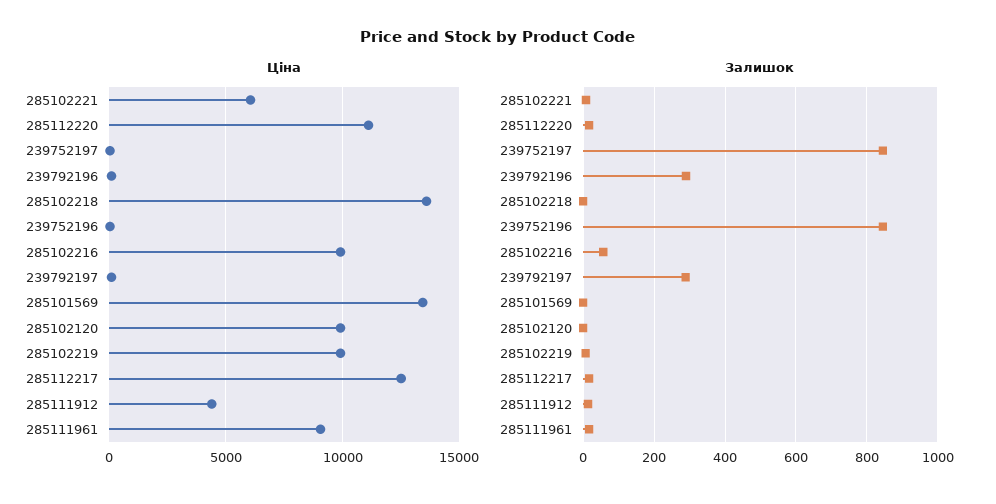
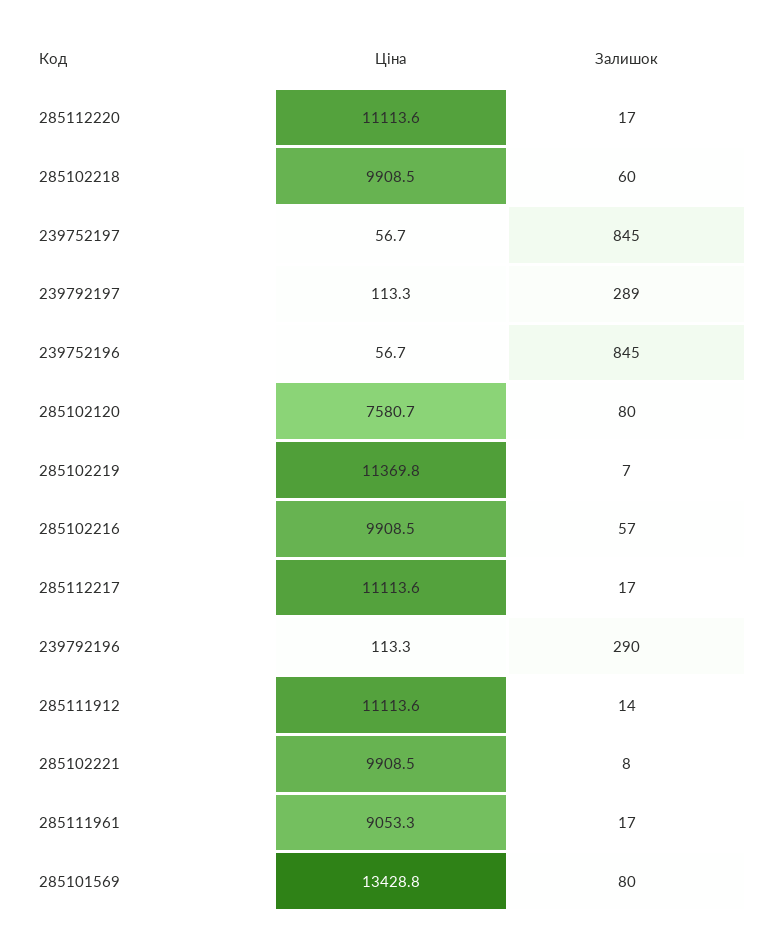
Ціна, 285102221: 6000 -> 9908.5
Ціна, 285102218: 13500 -> 9908.5
Ціна, 285102120: 10000 -> 7580.7
Ціна, 285102219: 10000 -> 11369.8
Ціна, 285112217: 12500 -> 11113.6
Ціна, 285111912: 4500 -> 11113.6
Залишок, 285102218: 0 -> 60
Залишок, 285101569: 0 -> 80
Залишок, 285102120: 0 -> 80

